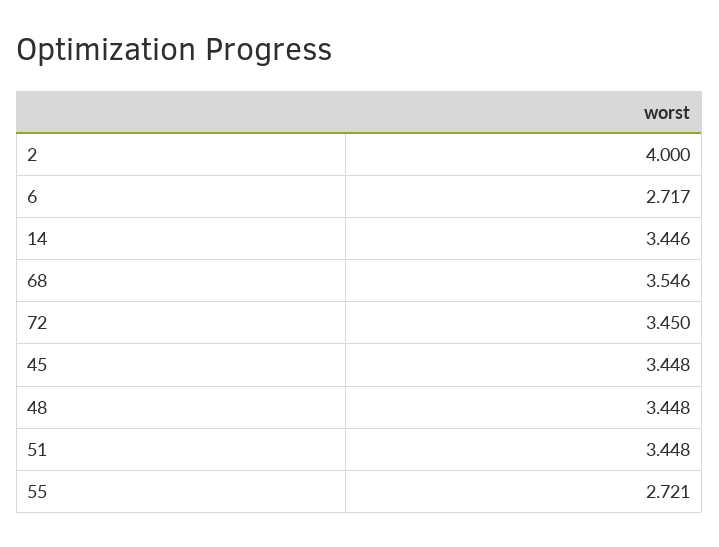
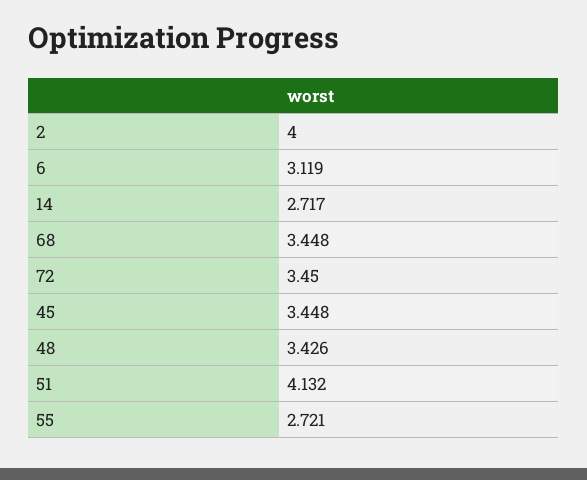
6: 2.717 -> 3.119
14: 3.446 -> 2.717
68: 3.546 -> 3.448
48: 3.448 -> 3.426
51: 3.448 -> 4.132

